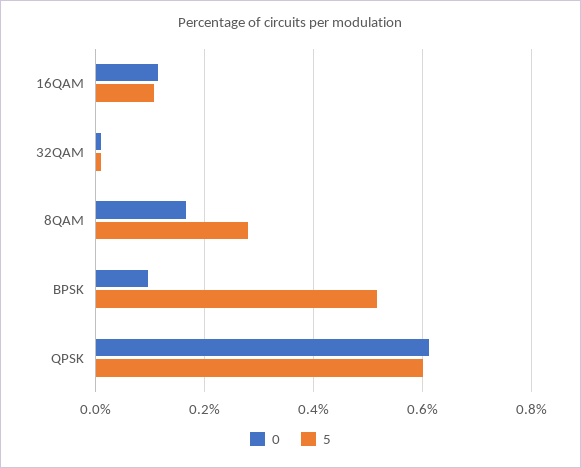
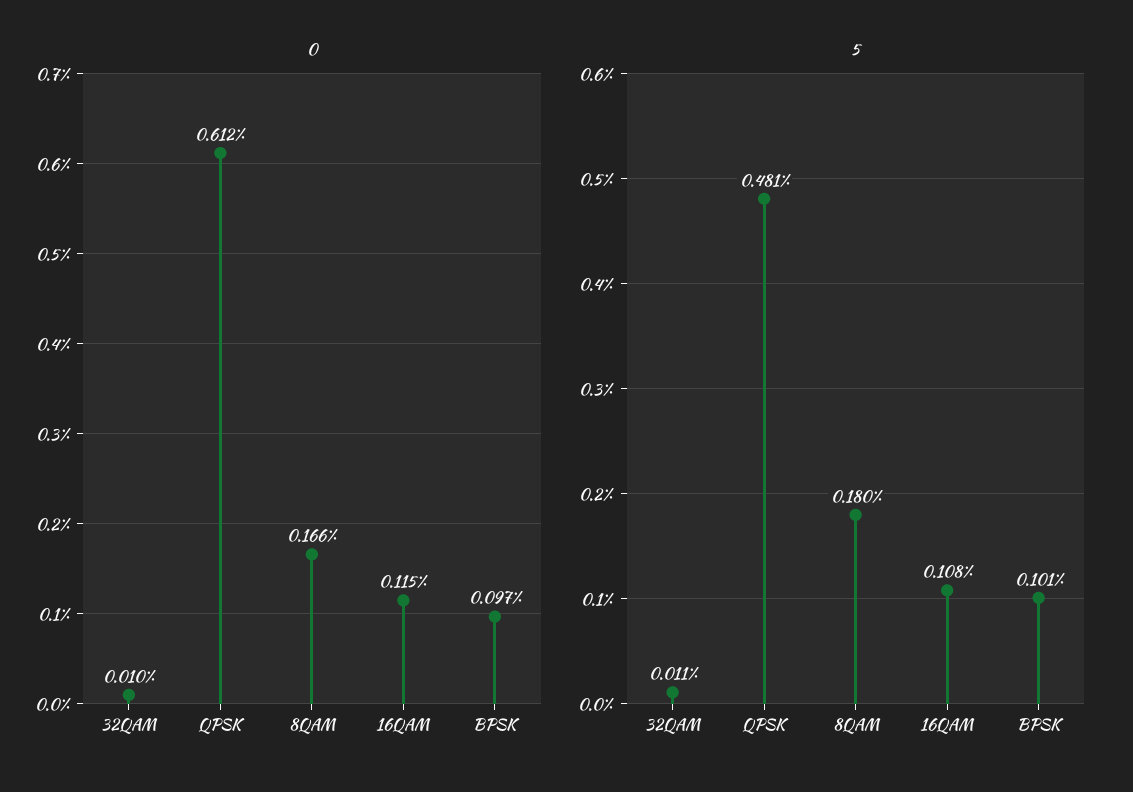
5, 8QAM: 0.28 -> 0.18
5, BPSK: 0.52 -> 0.101
5, QPSK: 0.6 -> 0.481

